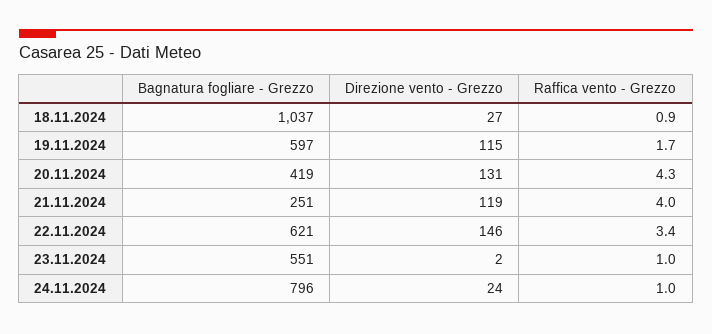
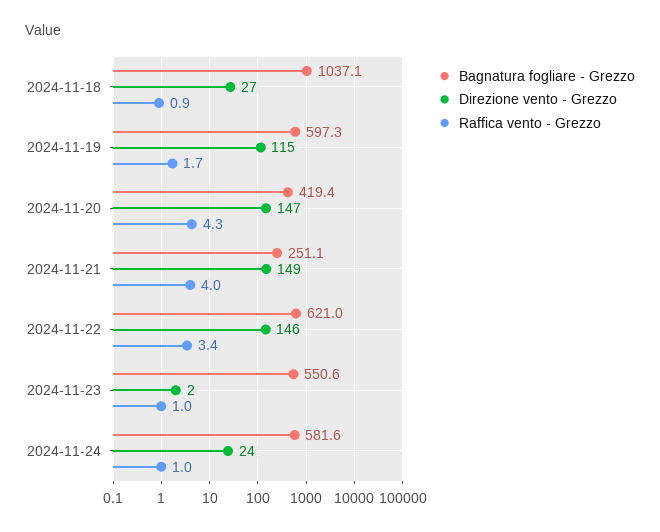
Direzione vento - Grezzo, 20.11.2024: 131 -> 147
Direzione vento - Grezzo, 21.11.2024: 119 -> 149
Bagnatura fogliare - Grezzo, 24.11.2024: 796 -> 581.6

